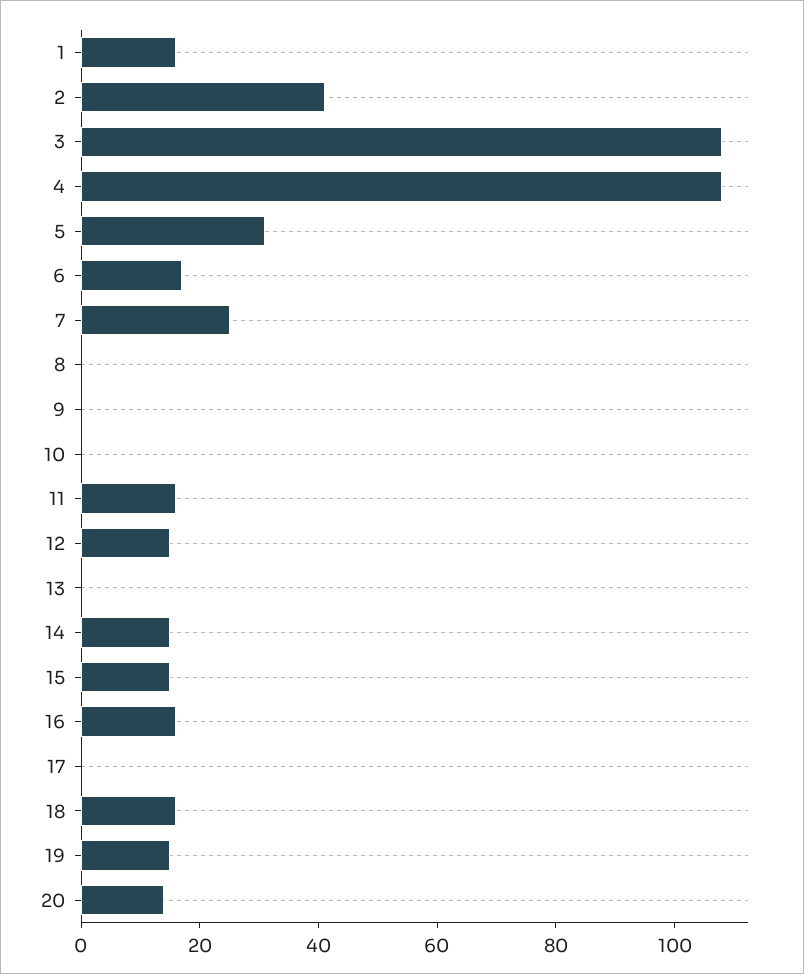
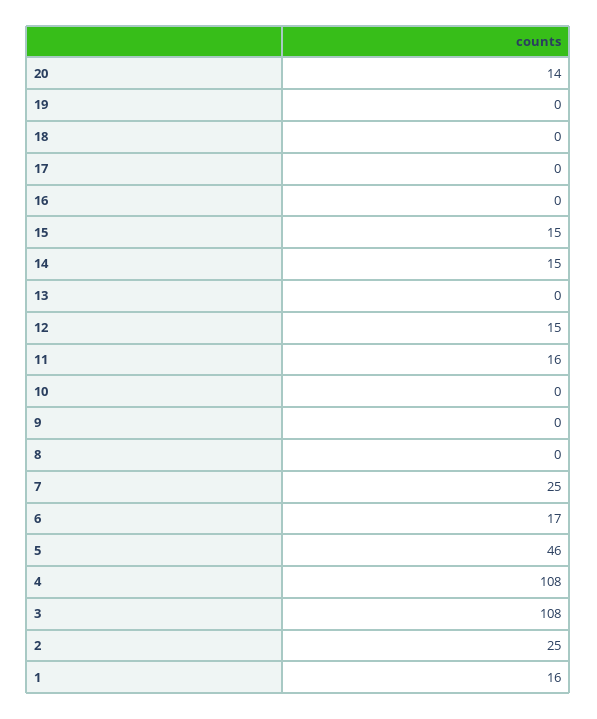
2: 40 -> 25
5: 30 -> 46
16: 15 -> 0
18: 15 -> 0
19: 15 -> 0

